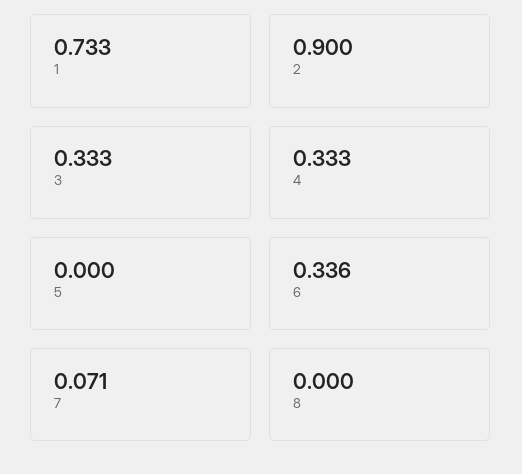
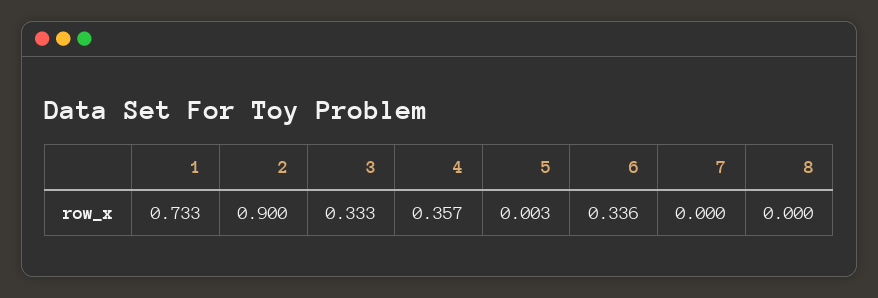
4: 0.333 -> 0.357
5: 0 -> 0.003
7: 0.071 -> 0

